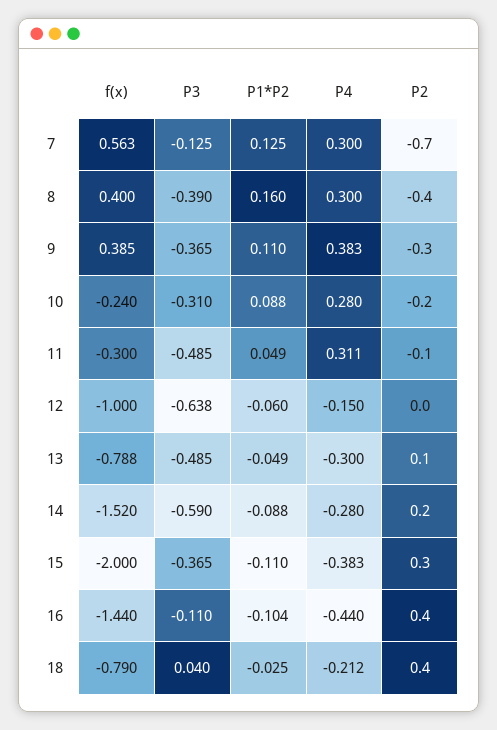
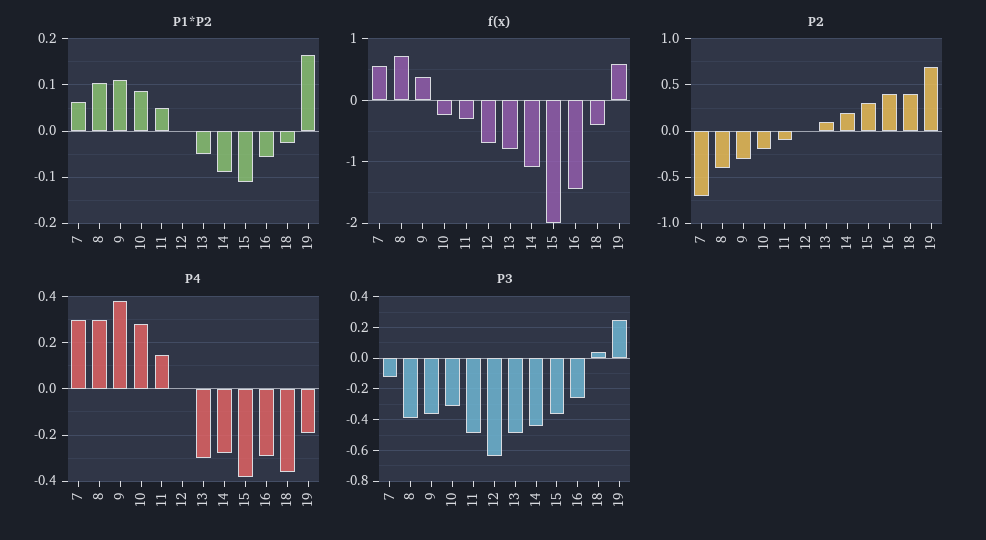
P1*P2, 7: 0.125 -> 0.06
f(x), 8: 0.4 -> 0.7
P1*P2, 8: 0.16 -> 0.1
P4, 11: 0.311 -> 0.15
f(x), 12: -1 -> -0.7
P1*P2, 12: -0.06 -> 0
P4, 12: -0.15 -> 0
f(x), 14: -1.52 -> -1.1
P3, 14: -0.59 -> -0.45
P3, 16: -0.11 -> -0.25
P1*P2, 16: -0.104 -> -0.06
P4, 16: -0.44 -> -0.3
f(x), 18: -0.79 -> -0.4
P4, 18: -0.212 -> -0.35
P1*P2, 19: none -> 0.16
f(x), 19: none -> 0.6
P2, 19: none -> 0.7
P4, 19: none -> -0.2
P3, 19: none -> 0.25

